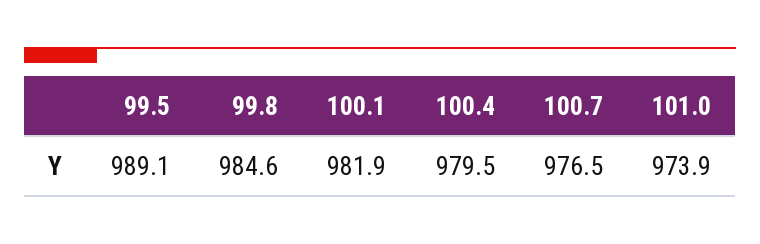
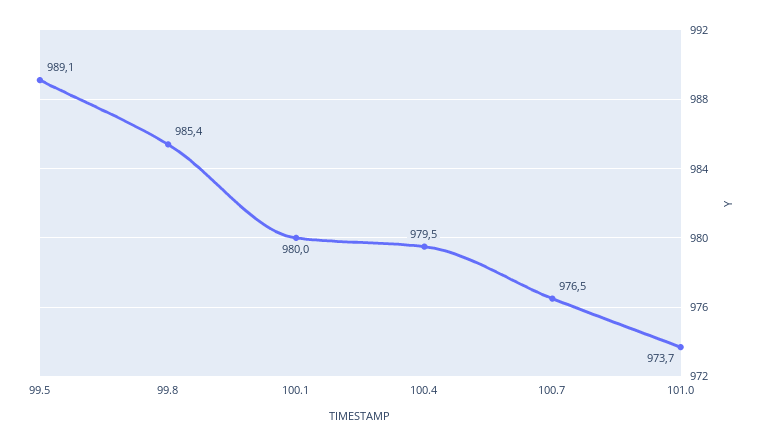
99.8: 984.6 -> 985.4
100.1: 981.9 -> 980
101.0: 973.9 -> 973.7

